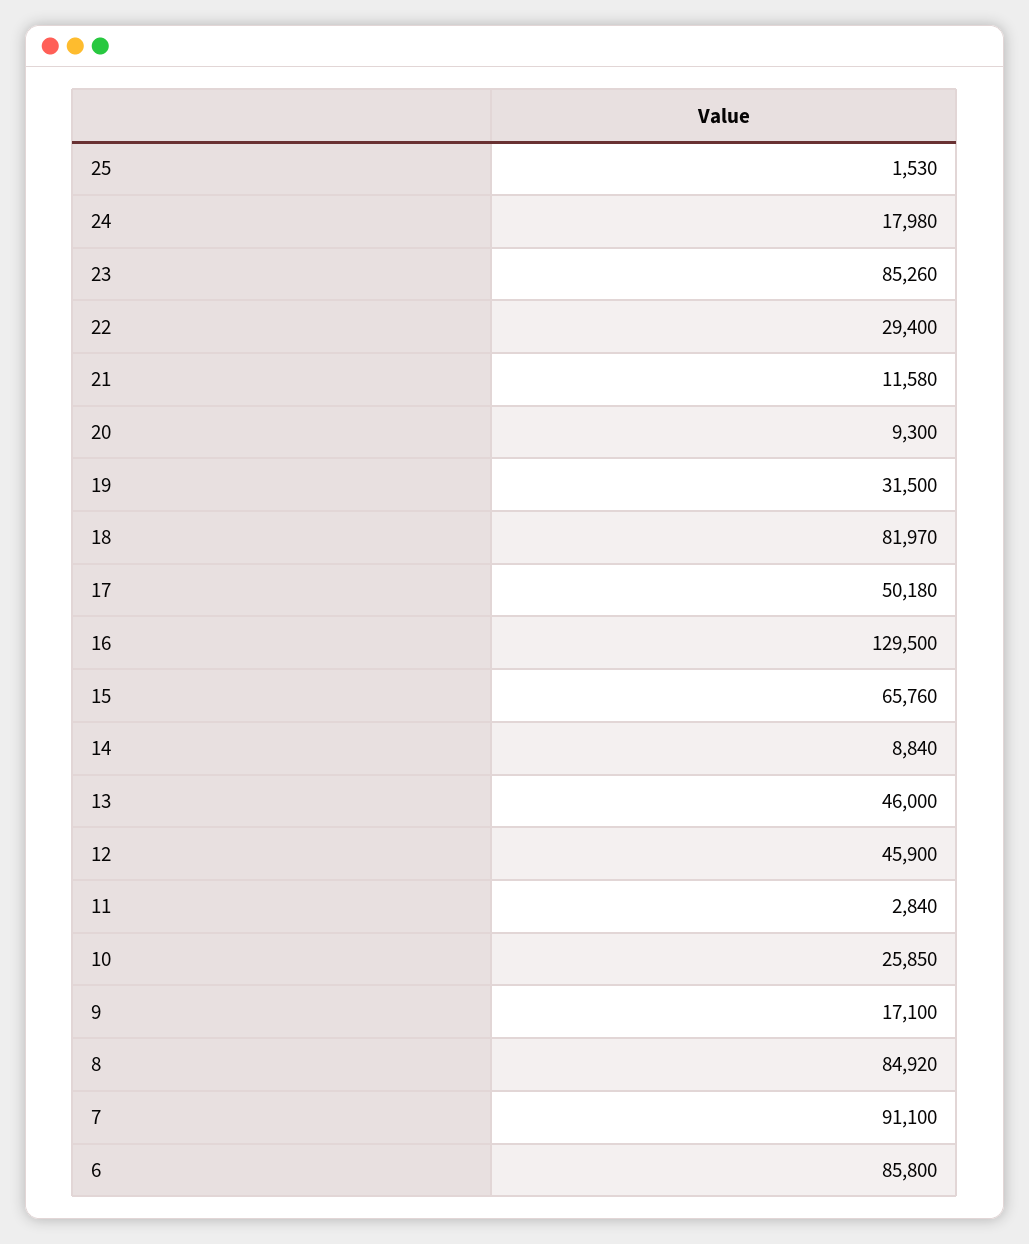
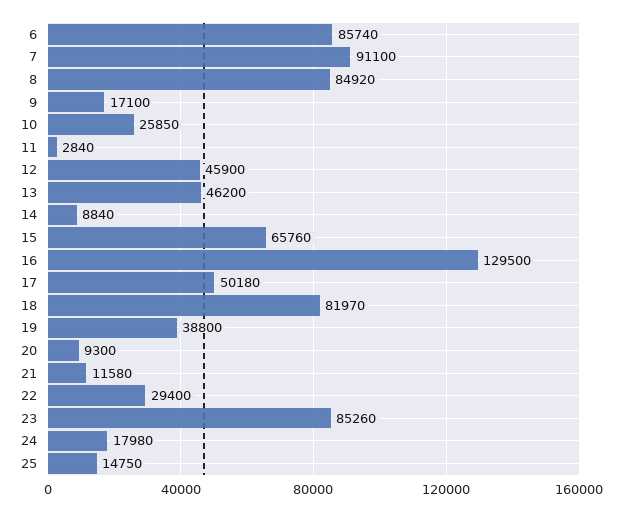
25: 1530 -> 14750
19: 31500 -> 38800
13: 46000 -> 46200
6: 85800 -> 85740

